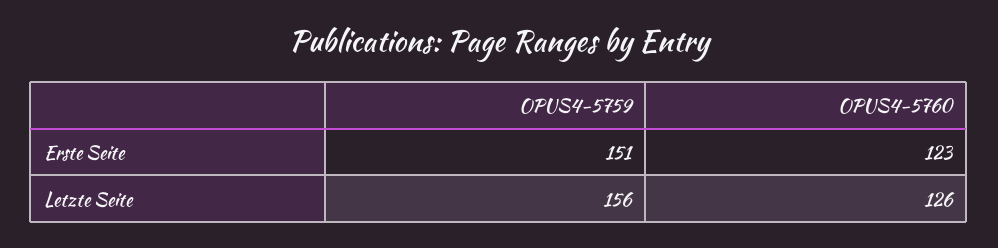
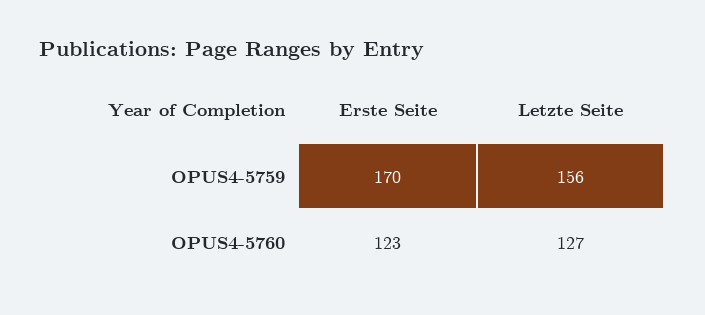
OPUS4-5759, Erste Seite: 151 -> 170
OPUS4-5760, Letzte Seite: 126 -> 127

